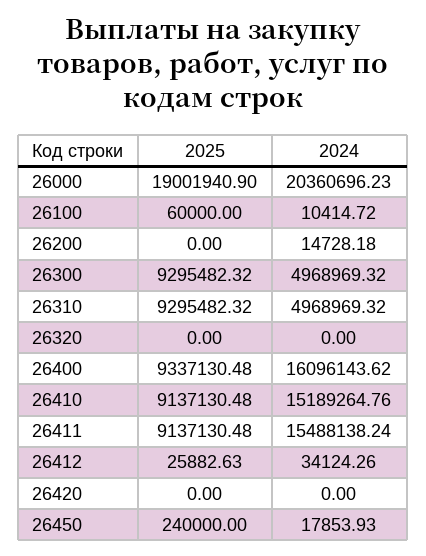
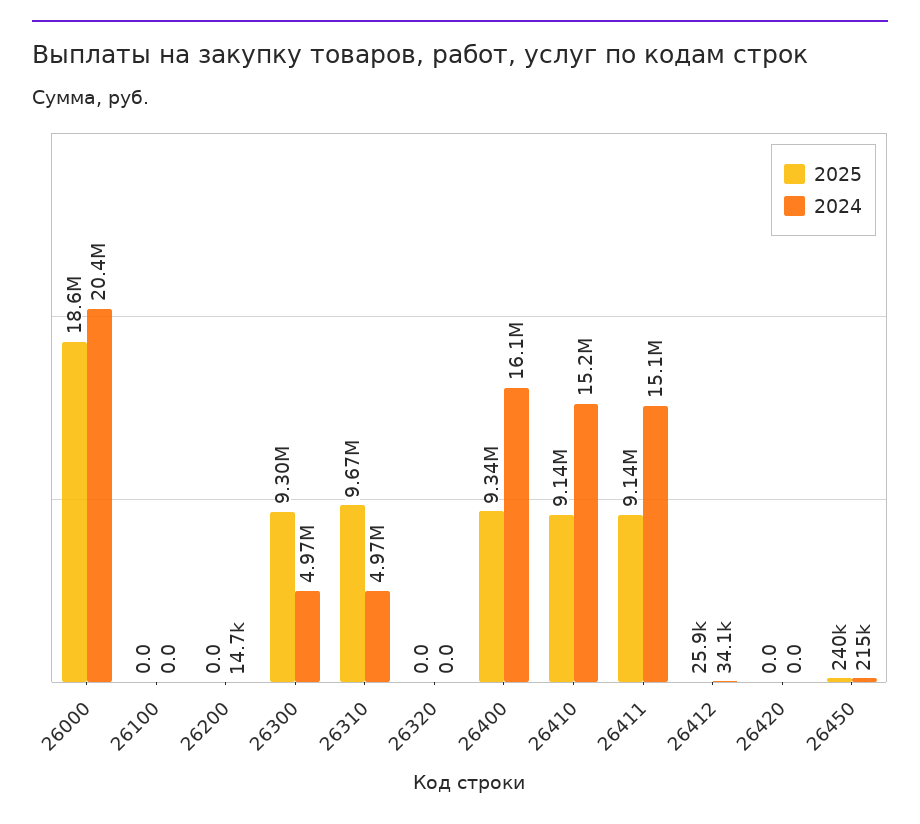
2025, 26000: 19001940.9 -> 18600000
2025, 26100: 60000 -> 0
2024, 26100: 10414.72 -> 0
2025, 26310: 9295482.32 -> 9670000
2024, 26411: 15488138.24 -> 15100000
2024, 26450: 17853.93 -> 215000

